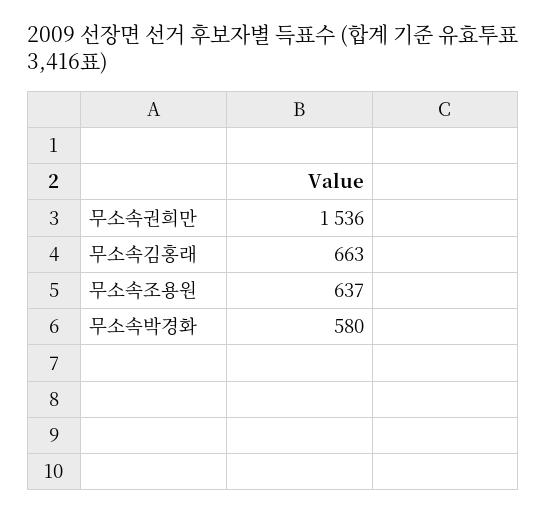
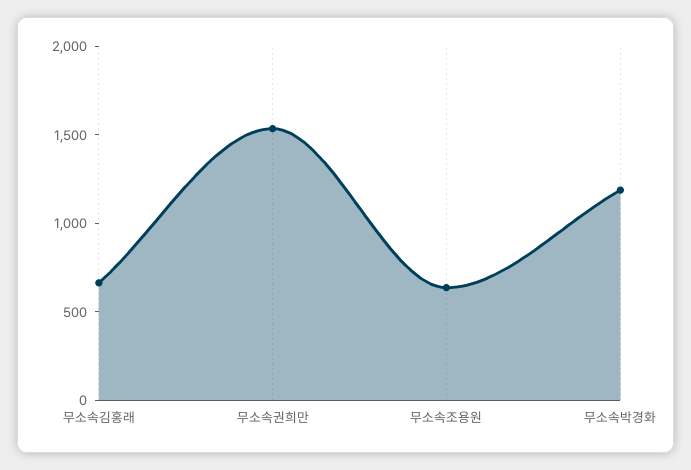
무소속박경화: 580 -> 1200

